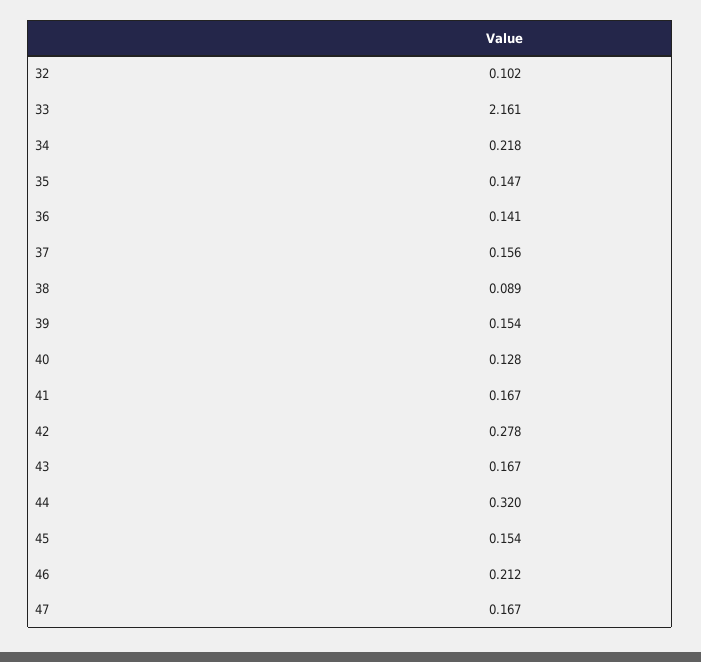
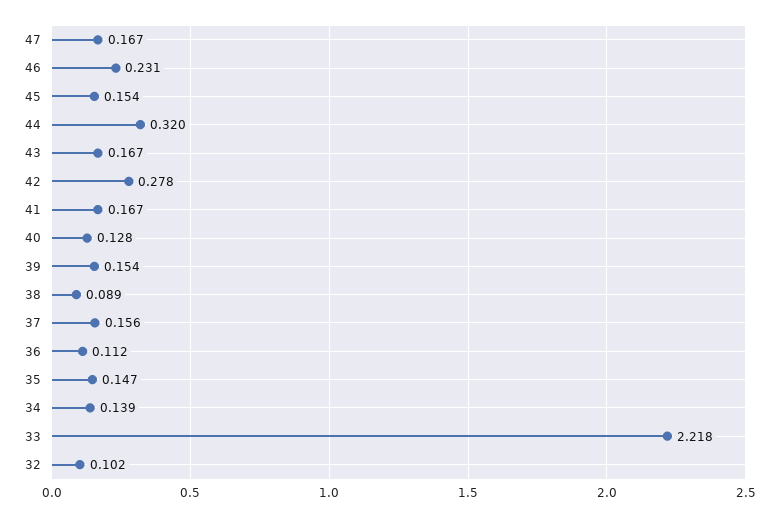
33: 2.161 -> 2.218
34: 0.218 -> 0.139
36: 0.141 -> 0.112
46: 0.212 -> 0.231

